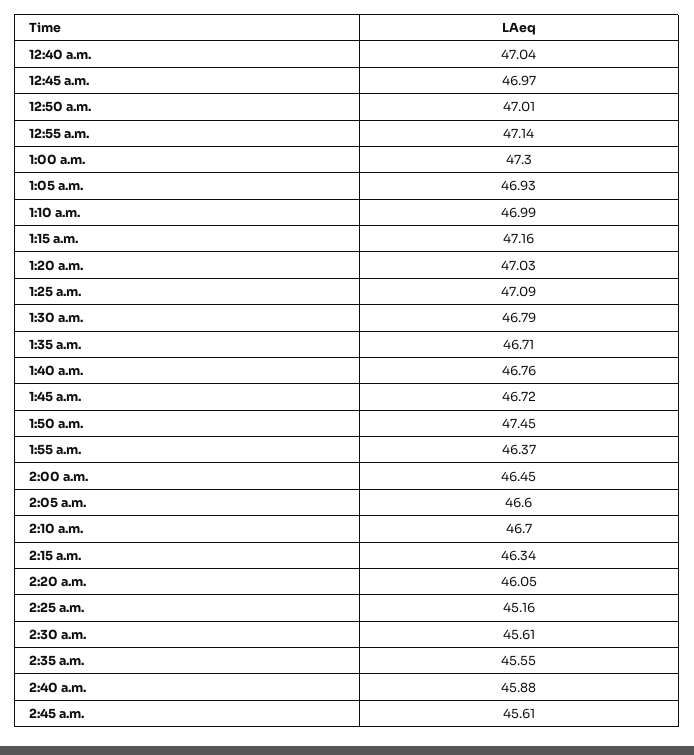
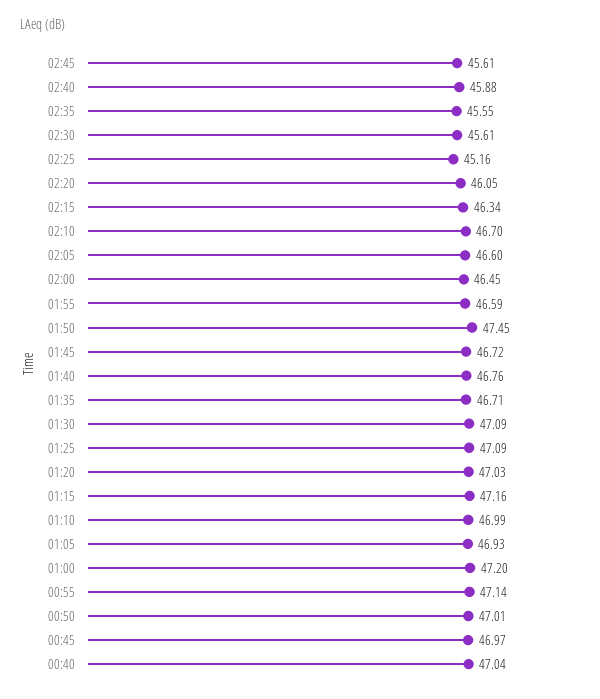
1:00 a.m.: 47.3 -> 47.2
1:30 a.m.: 46.79 -> 47.09
1:55 a.m.: 46.37 -> 46.59

